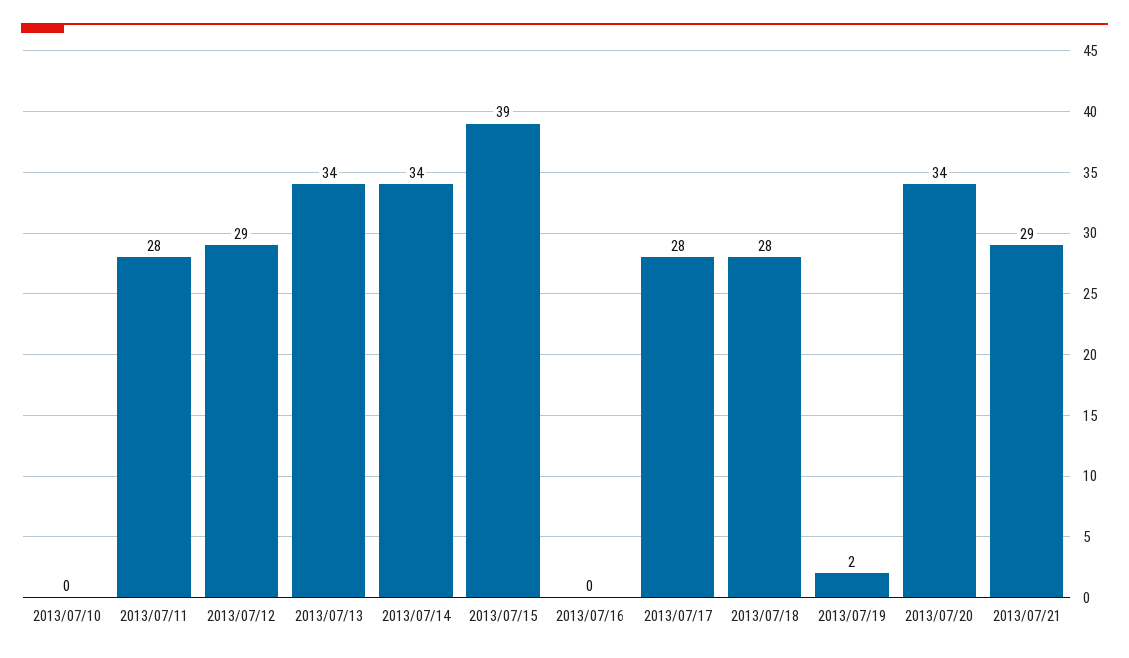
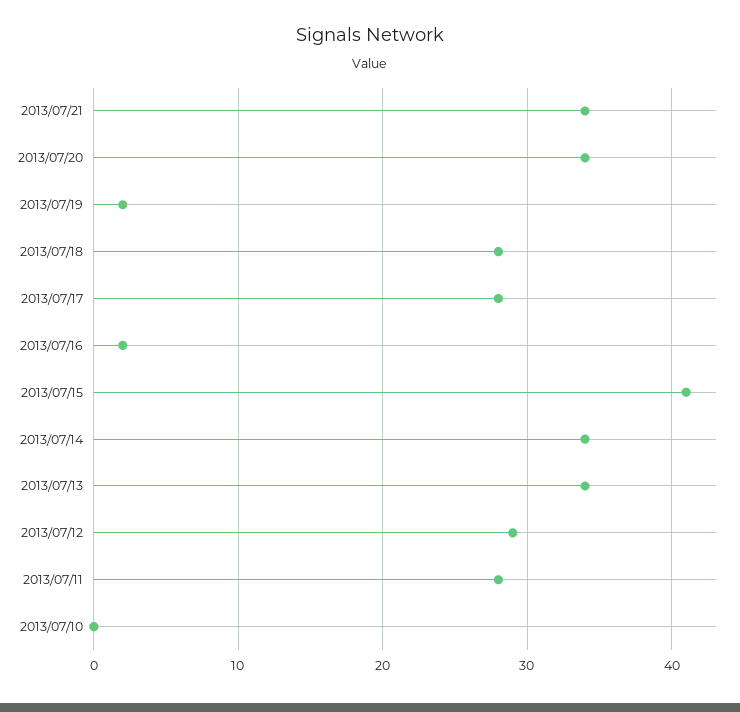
2013/07/15: 39 -> 41
2013/07/16: 0 -> 2
2013/07/21: 29 -> 34

